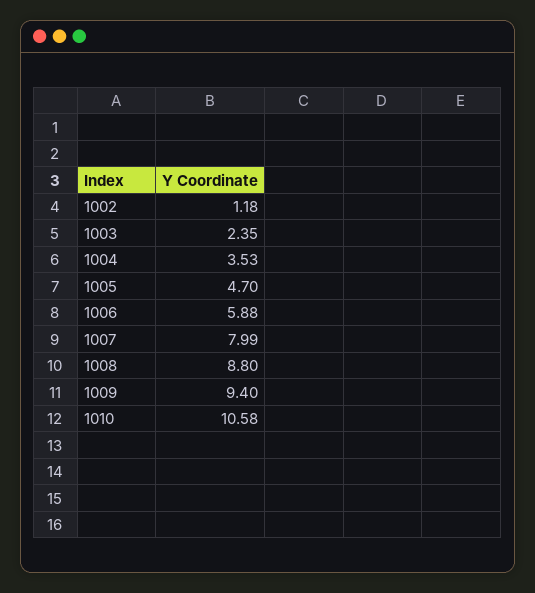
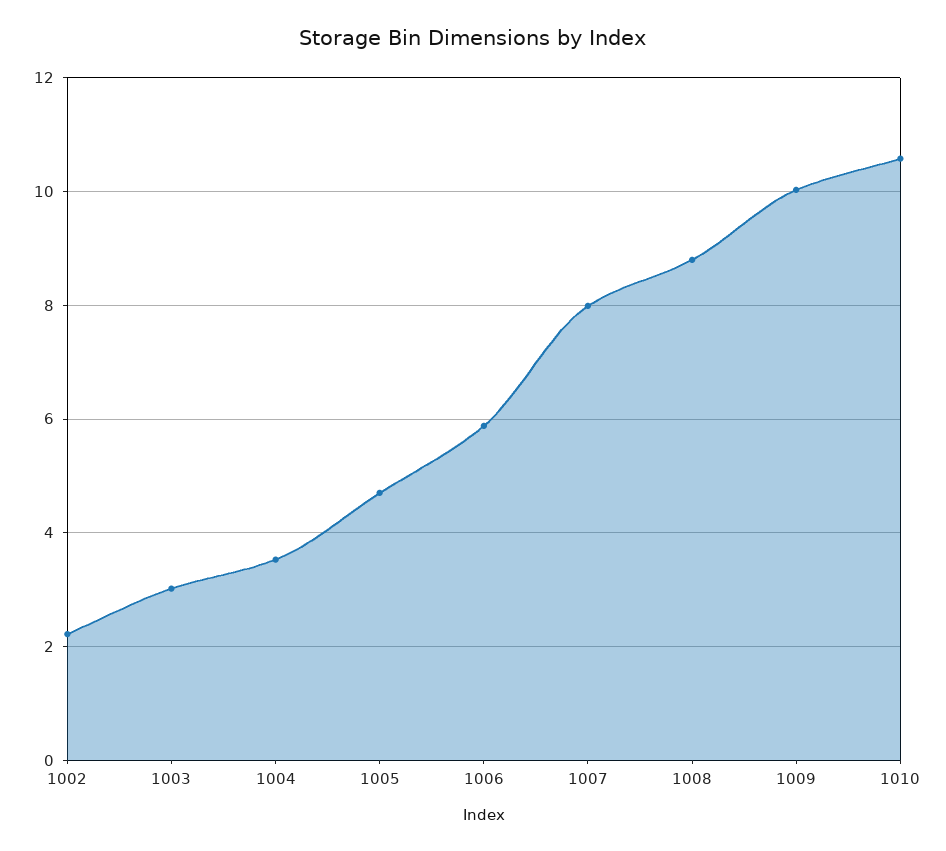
1002: 1.18 -> 2.2
1003: 2.35 -> 3
1009: 9.4 -> 10

